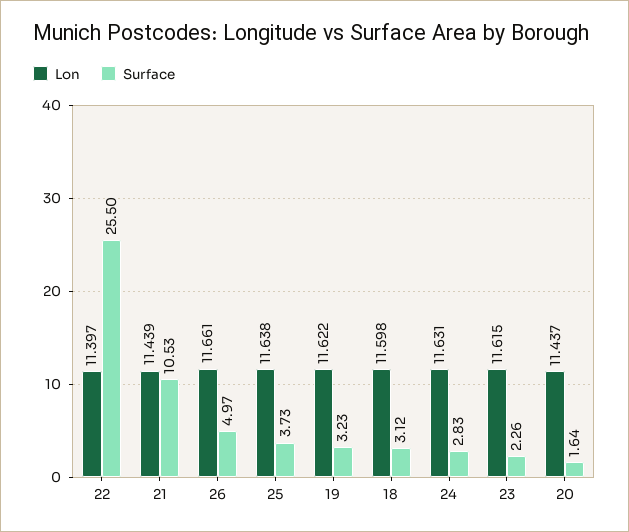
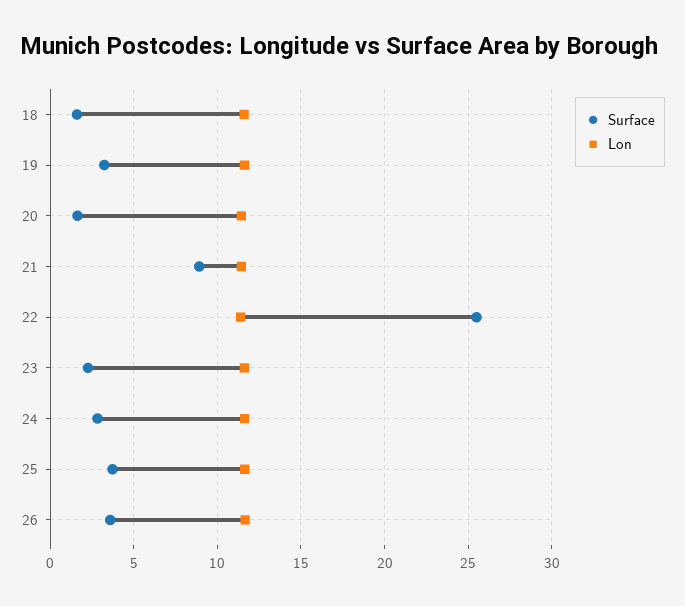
Surface, 21: 10.53 -> 9
Surface, 26: 4.97 -> 3.5
Surface, 18: 3.12 -> 1.5

